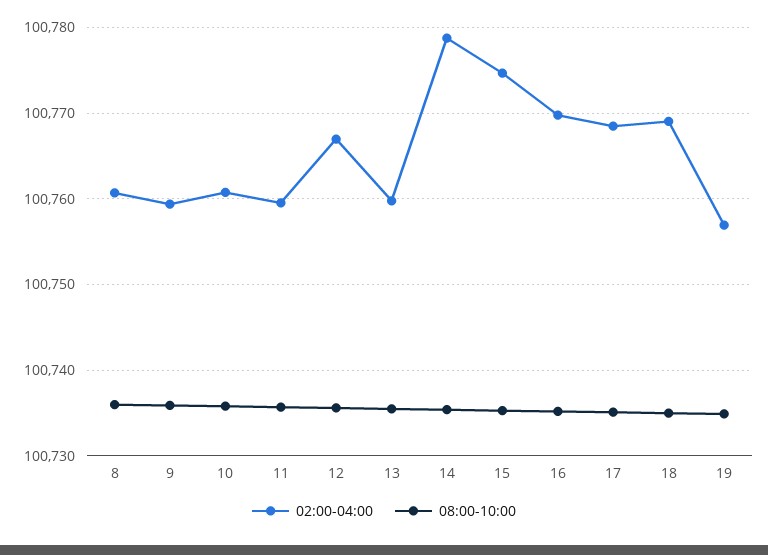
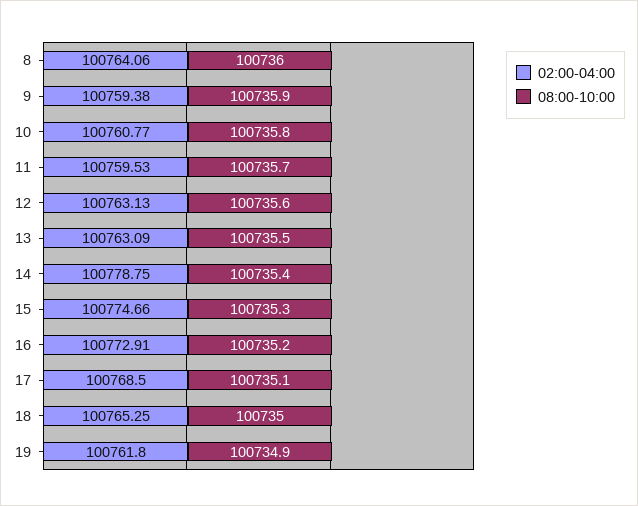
02:00-04:00, 8: 100761 -> 100764.06
02:00-04:00, 12: 100767 -> 100763.13
02:00-04:00, 13: 100760 -> 100763.09
02:00-04:00, 16: 100770 -> 100772.91
02:00-04:00, 18: 100769 -> 100765.25
02:00-04:00, 19: 100757 -> 100761.8

